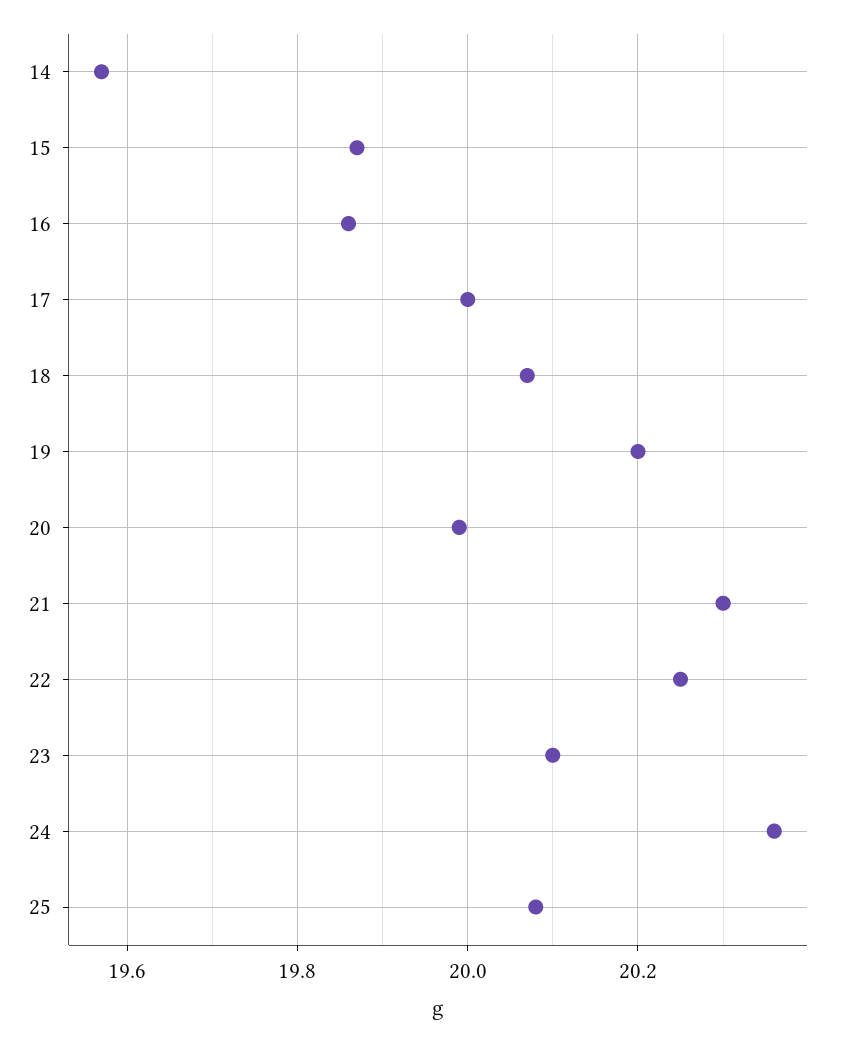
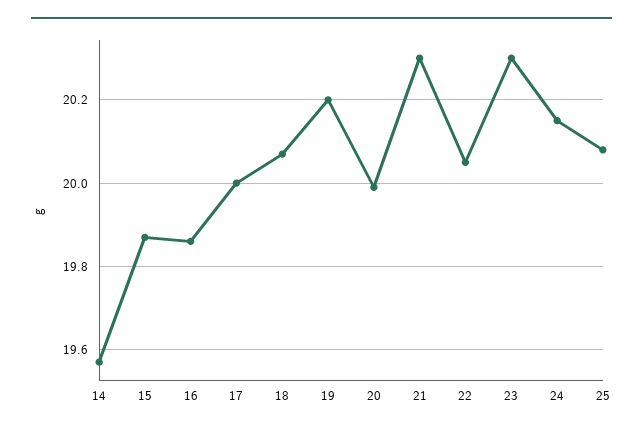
22: 20.25 -> 20.05
23: 20.1 -> 20.3
24: 20.35 -> 20.15

